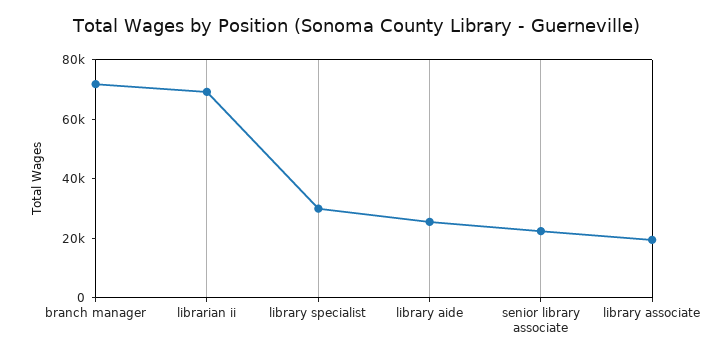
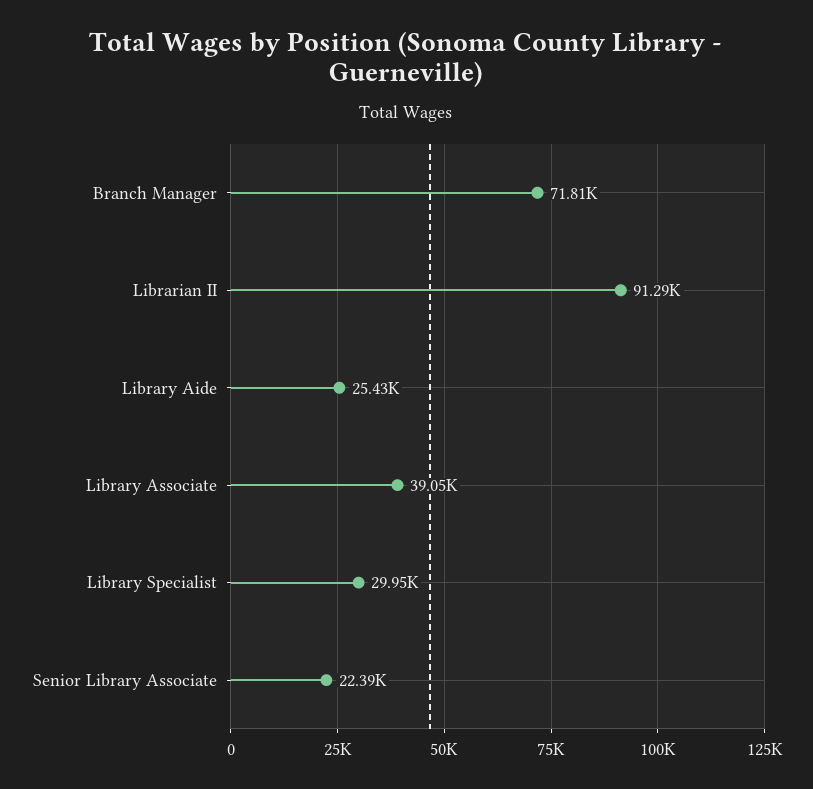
librarian ii: 70000 -> 91290
library associate: 20000 -> 39050

